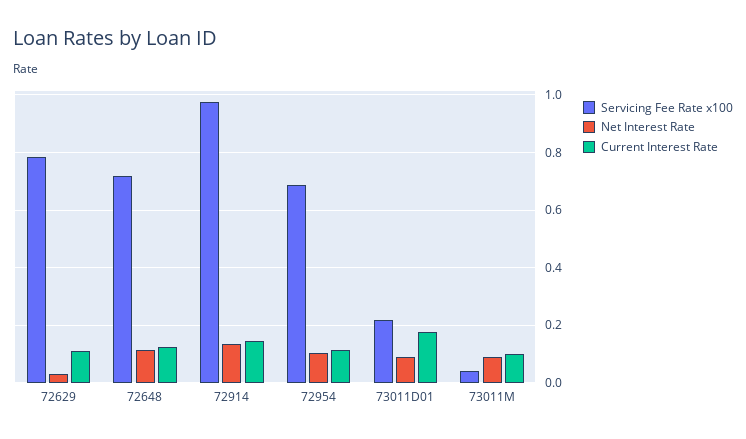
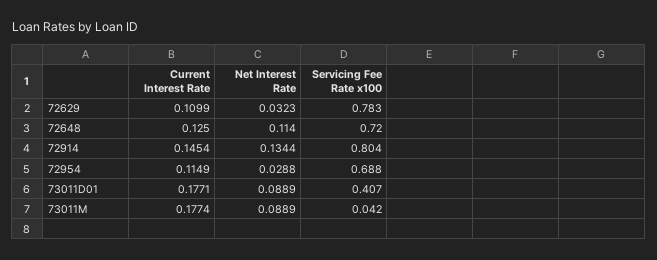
Servicing Fee Rate x100, 72914: 0.975 -> 0.804
Net Interest Rate, 72954: 0.1 -> 0.0288
Servicing Fee Rate x100, 73011D01: 0.225 -> 0.407
Current Interest Rate, 73011M: 0.1 -> 0.1774

